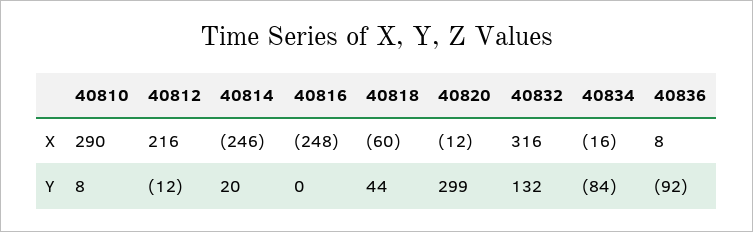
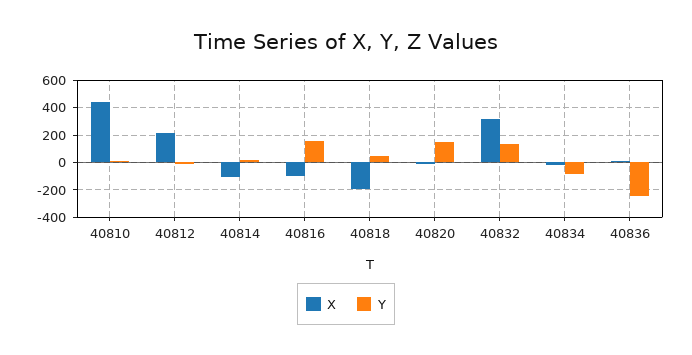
X, 40810: 290 -> 450
X, 40814: -246 -> -100
X, 40816: -248 -> -100
X, 40818: -60 -> -200
Y, 40816: 0 -> 150
Y, 40820: 299 -> 150
Y, 40836: -92 -> -250

